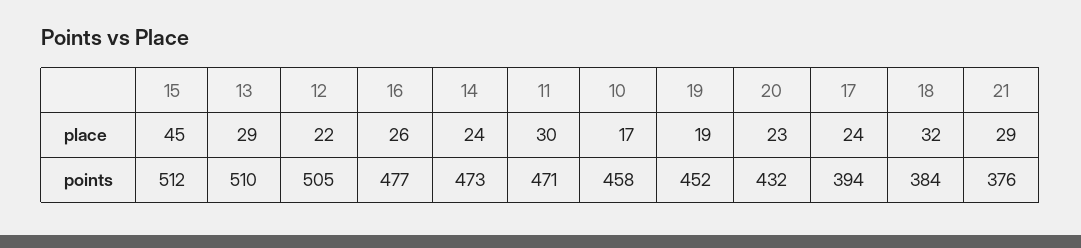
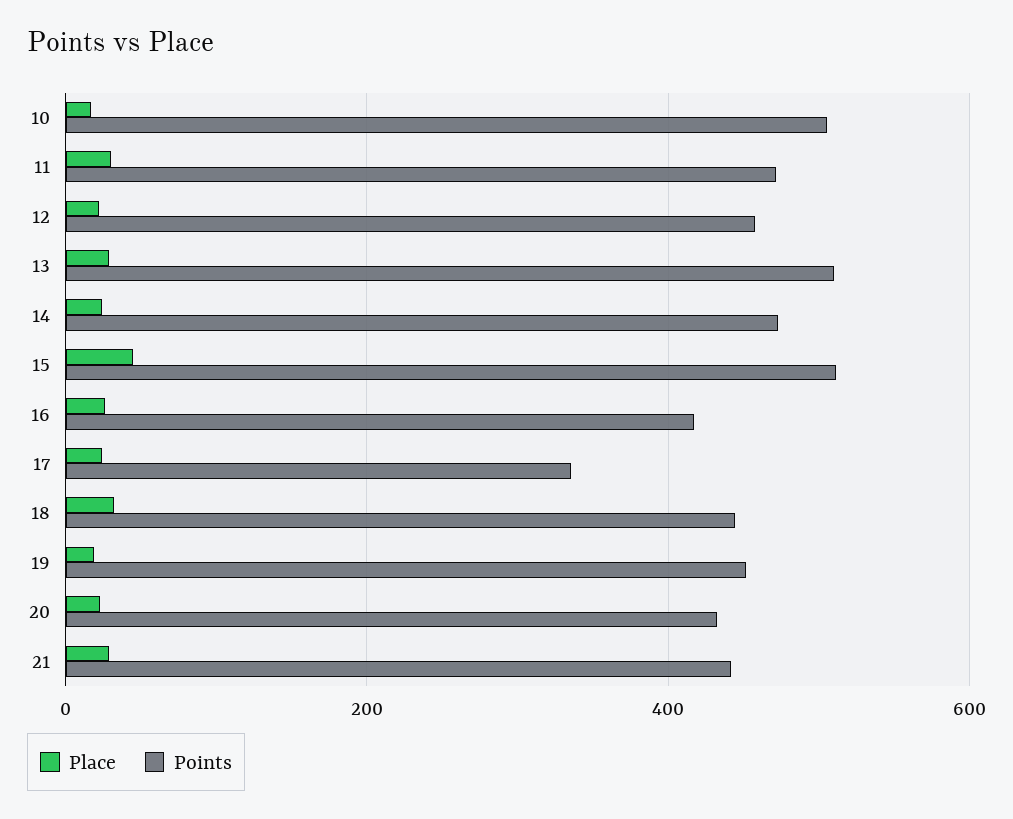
points, 12: 505 -> 460
points, 16: 477 -> 420
points, 10: 458 -> 500
points, 17: 394 -> 340
points, 18: 384 -> 440
points, 21: 376 -> 440

